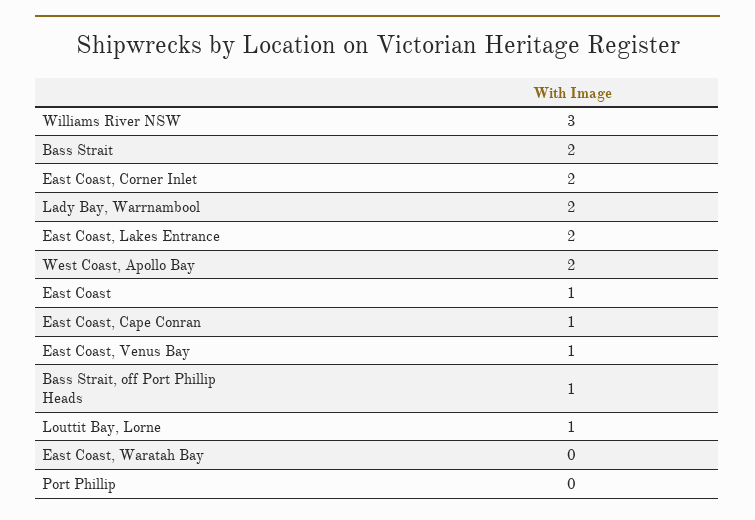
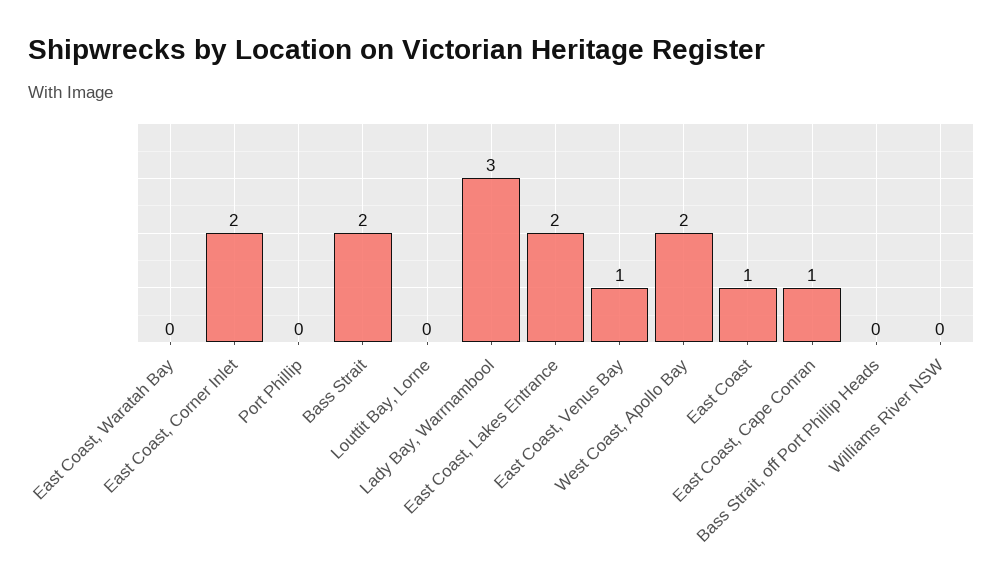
Williams River NSW: 3 -> 0
Lady Bay, Warrnambool: 2 -> 3
Bass Strait, off Port Phillip Heads: 1 -> 0
Louttit Bay, Lorne: 1 -> 0

